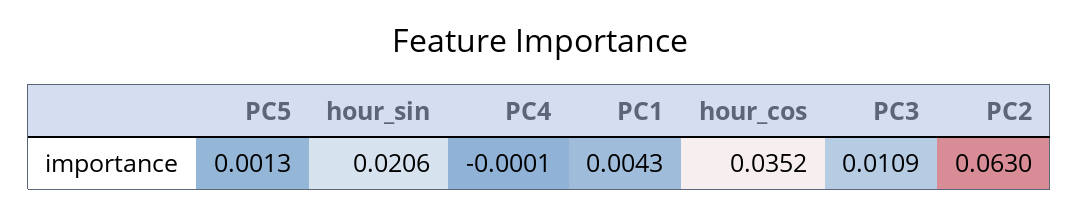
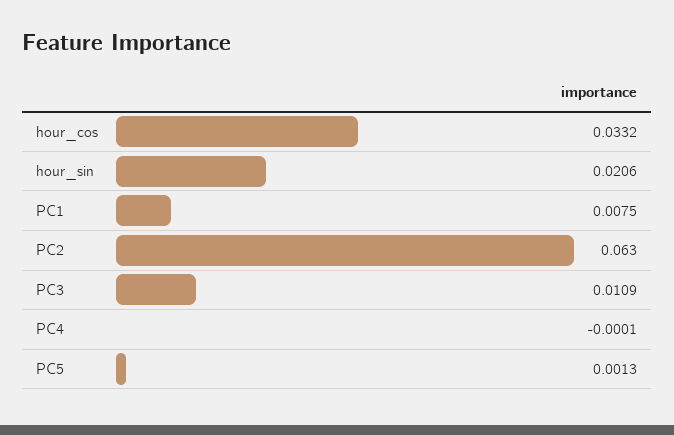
PC1: 0.0043 -> 0.0075
hour_cos: 0.0352 -> 0.0332

